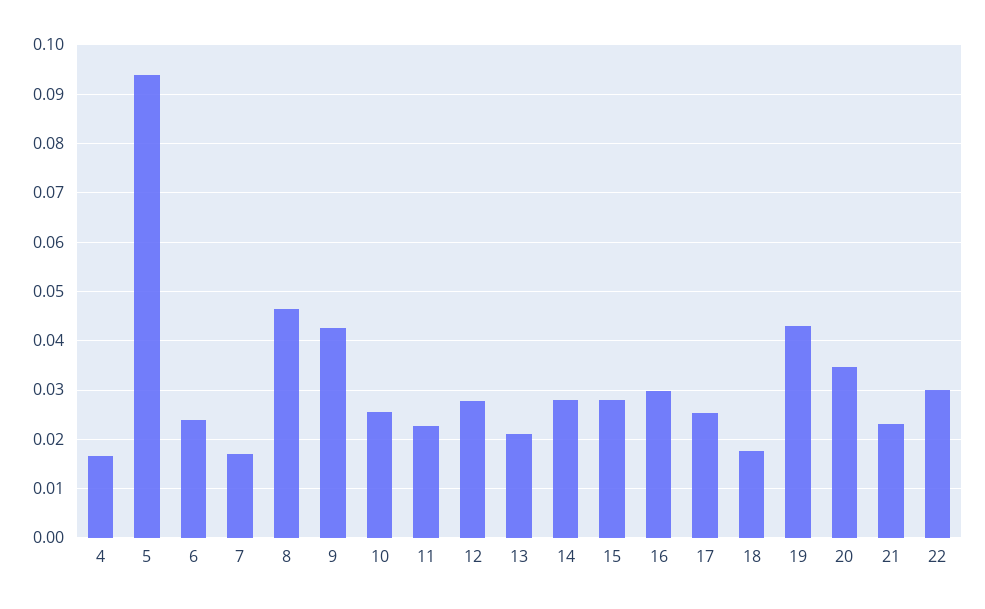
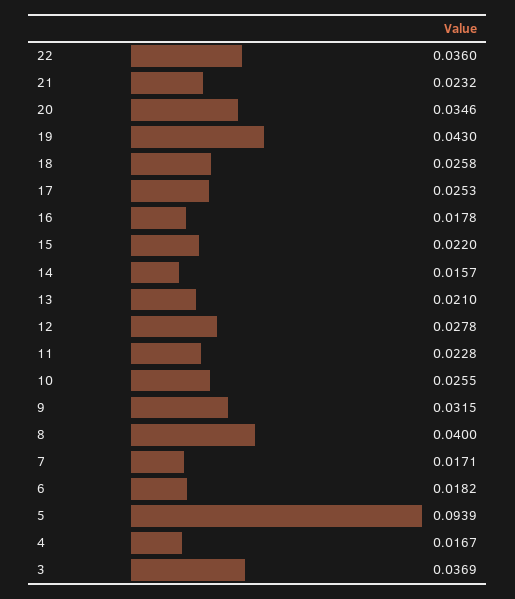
6: 0.024 -> 0.0182
8: 0.046 -> 0.04
9: 0.042 -> 0.0315
14: 0.028 -> 0.0157
15: 0.028 -> 0.022
16: 0.03 -> 0.0178
18: 0.018 -> 0.0258
22: 0.03 -> 0.036
3: none -> 0.0369

